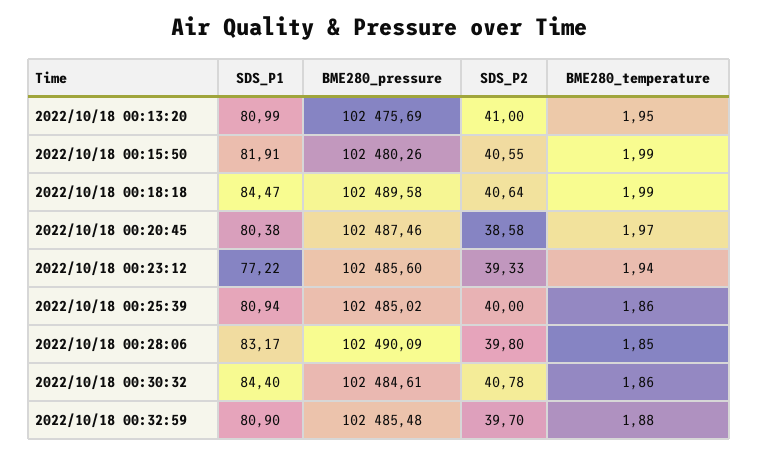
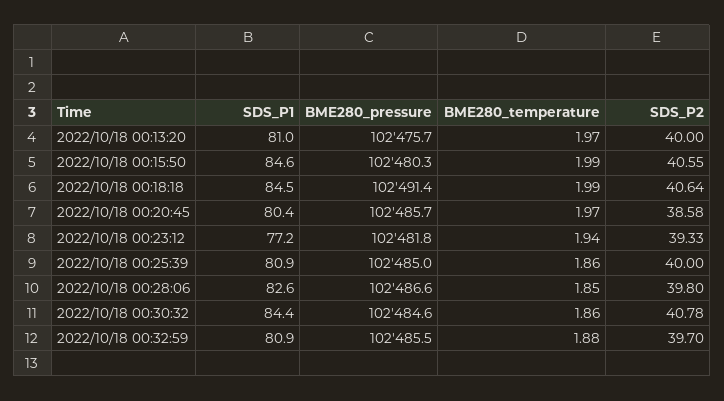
SDS_P2, 2022/10/18 00:13:20: 41 -> 40
BME280_temperature, 2022/10/18 00:13:20: 1.95 -> 1.97
SDS_P1, 2022/10/18 00:15:50: 81.91 -> 84.6
BME280_pressure, 2022/10/18 00:18:18: 102489.58 -> 102491.4
BME280_pressure, 2022/10/18 00:20:45: 102487.46 -> 102485.7
BME280_pressure, 2022/10/18 00:23:12: 102485.6 -> 102481.8
SDS_P1, 2022/10/18 00:28:06: 83.17 -> 82.6
BME280_pressure, 2022/10/18 00:28:06: 102490.09 -> 102486.6

